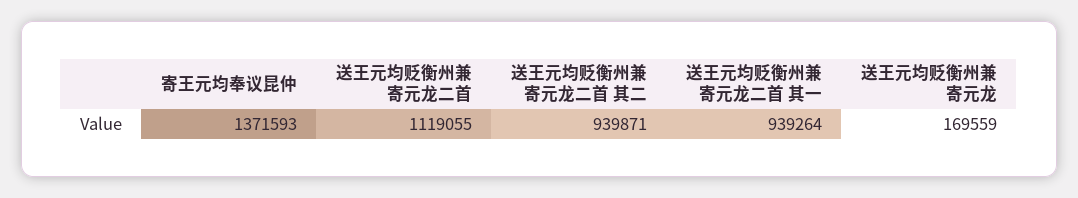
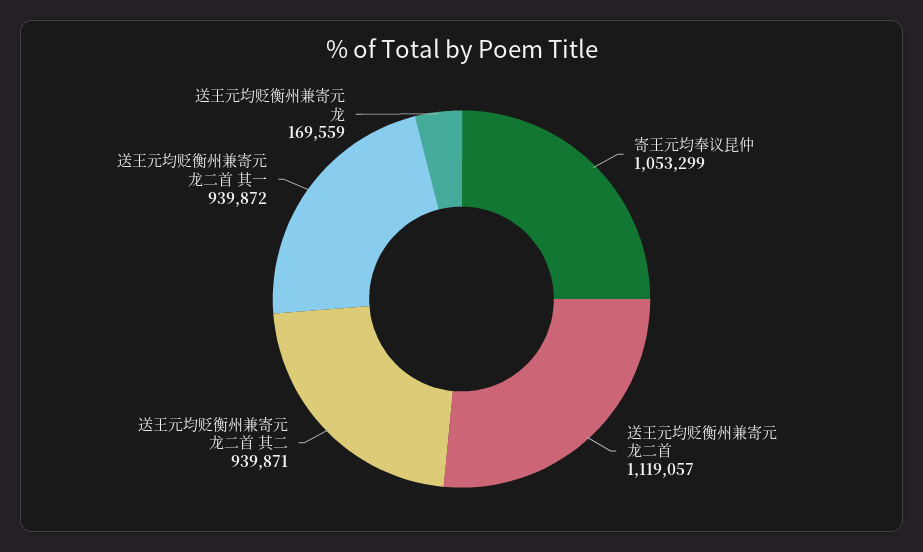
寄王元均奉议昆仲: 1371593 -> 1053299
送王元均贬衡州兼寄元龙二首: 1119055 -> 1119057
送王元均贬衡州兼寄元龙二首 其一: 939264 -> 939872

